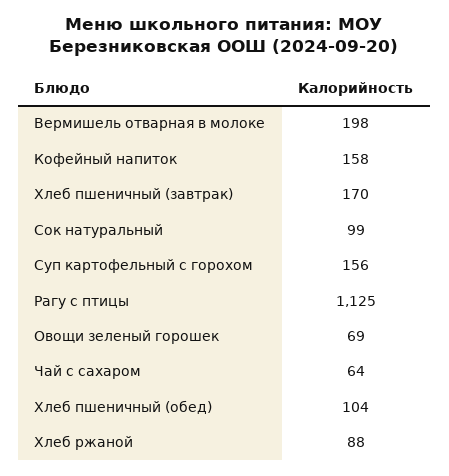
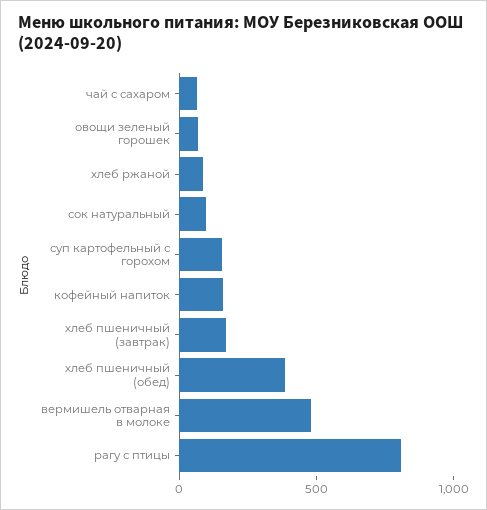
Вермишель отварная в молоке: 198 -> 500
Рагу с птицы: 1125 -> 800
Хлеб пшеничный (обед): 104 -> 400

